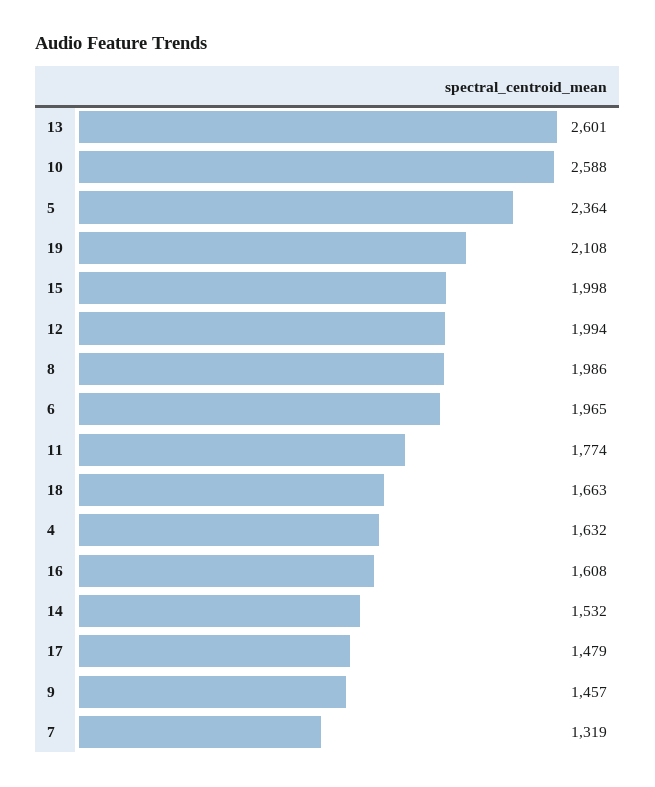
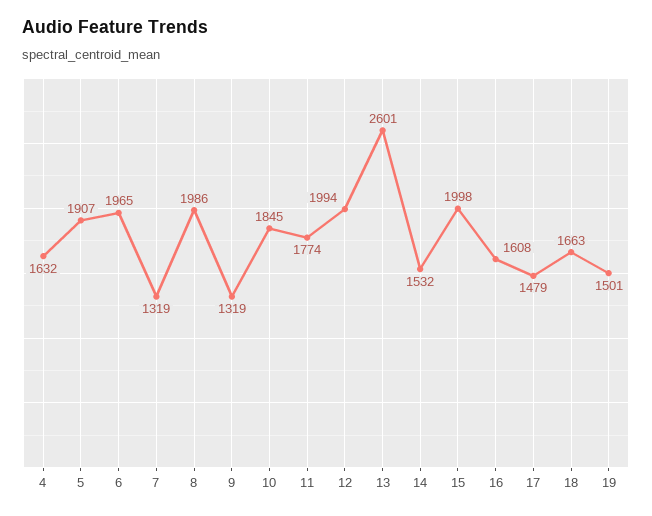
10: 2588 -> 1845
5: 2364 -> 1907
19: 2108 -> 1501
9: 1457 -> 1319

